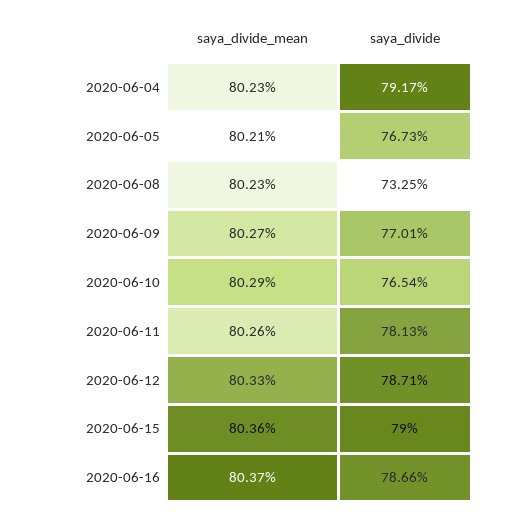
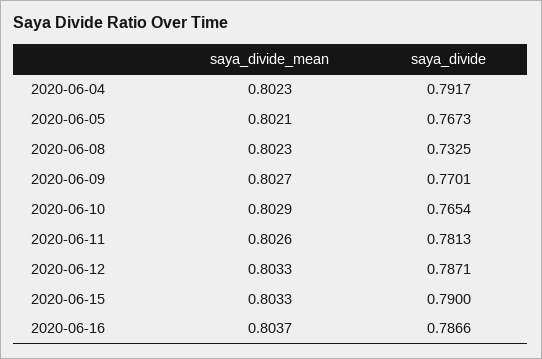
saya_divide_mean, 2020-06-15: 0.8036 -> 0.8033

